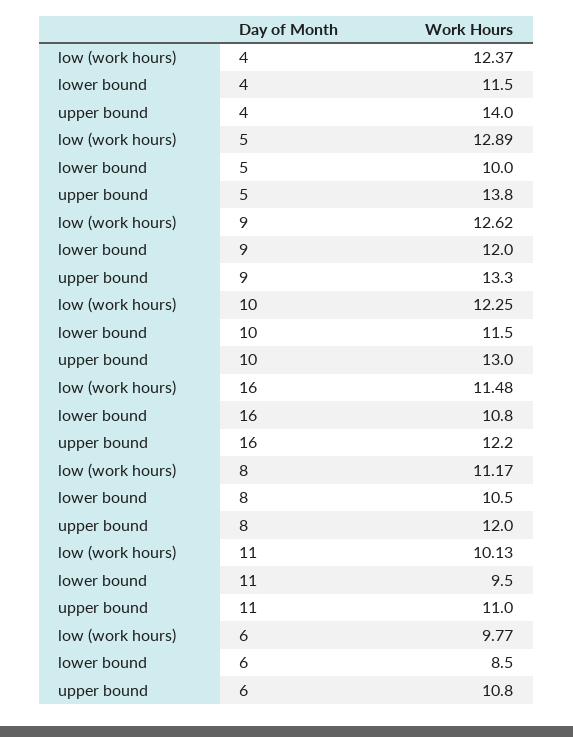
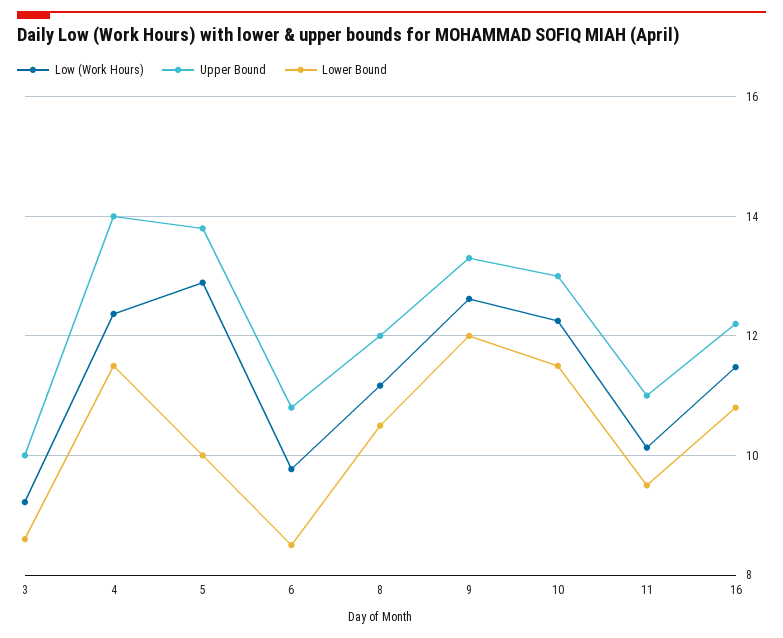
low (work hours), 3: none -> 9.2
upper bound, 3: none -> 10
lower bound, 3: none -> 8.6

